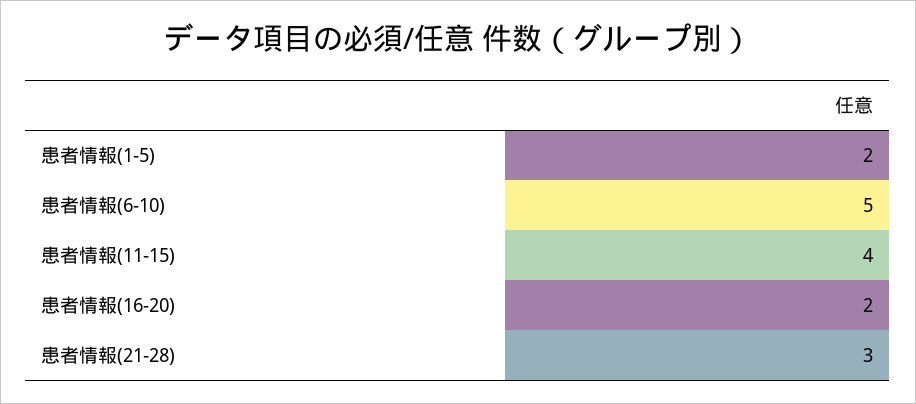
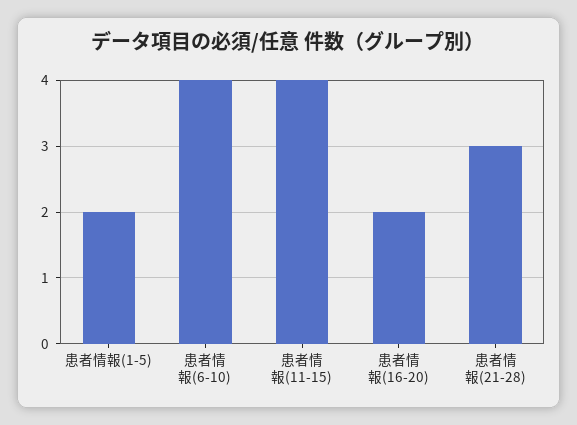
患者情報(6-10): 5 -> 4

